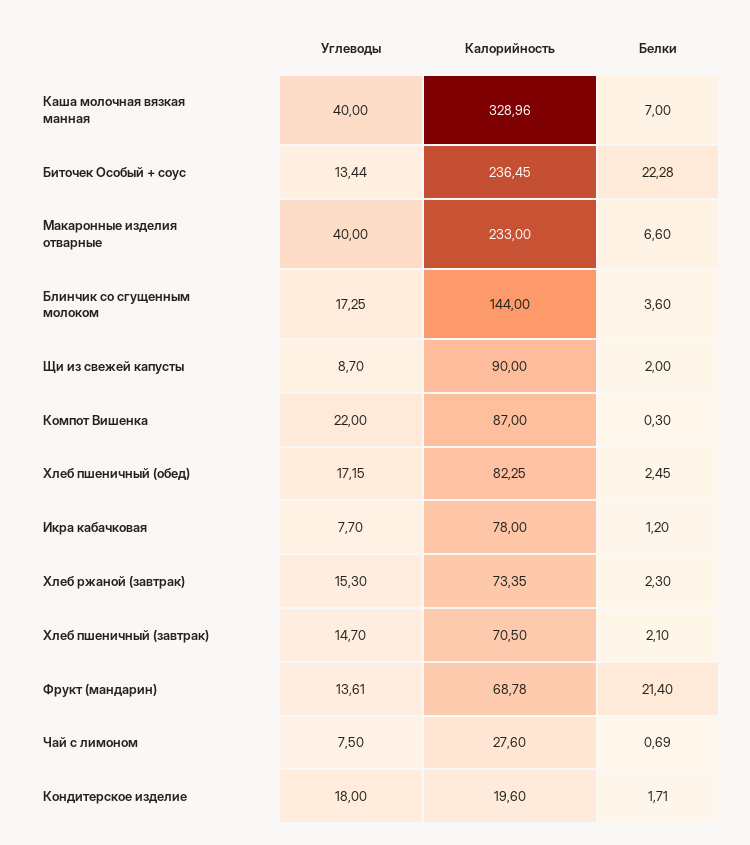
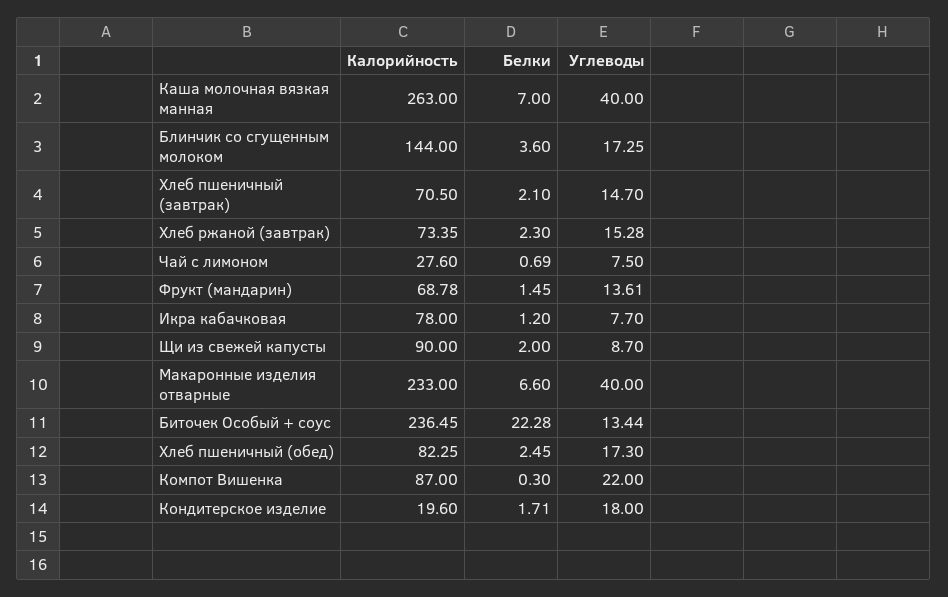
Калорийность, Каша молочная вязкая манная: 328.96 -> 263
Углеводы, Хлеб пшеничный (обед): 17.15 -> 17.3
Углеводы, Хлеб ржаной (завтрак): 15.3 -> 15.28
Белки, Фрукт (мандарин): 21.4 -> 1.45

